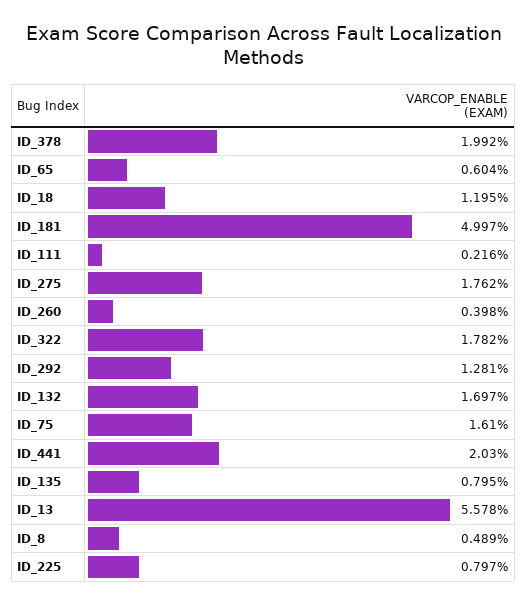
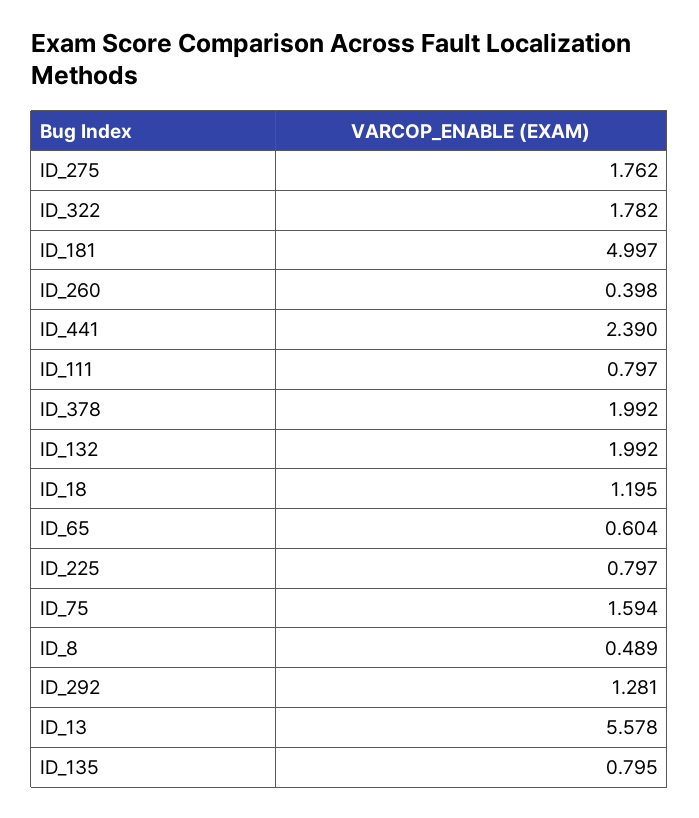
ID_111: 0.216 -> 0.797
ID_132: 1.697 -> 1.992
ID_75: 1.61 -> 1.594
ID_441: 2.03 -> 2.39

